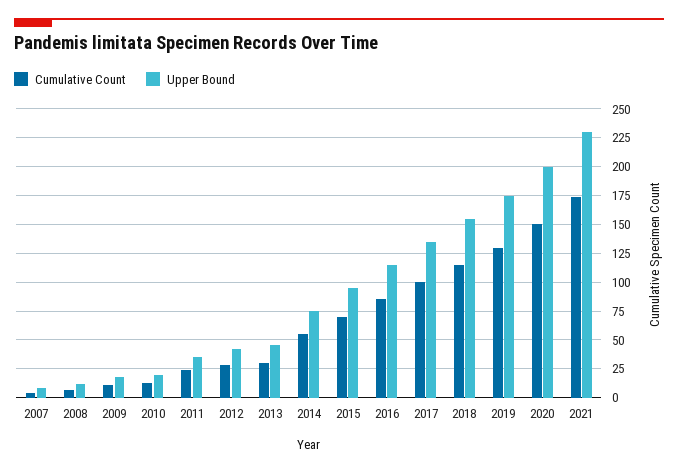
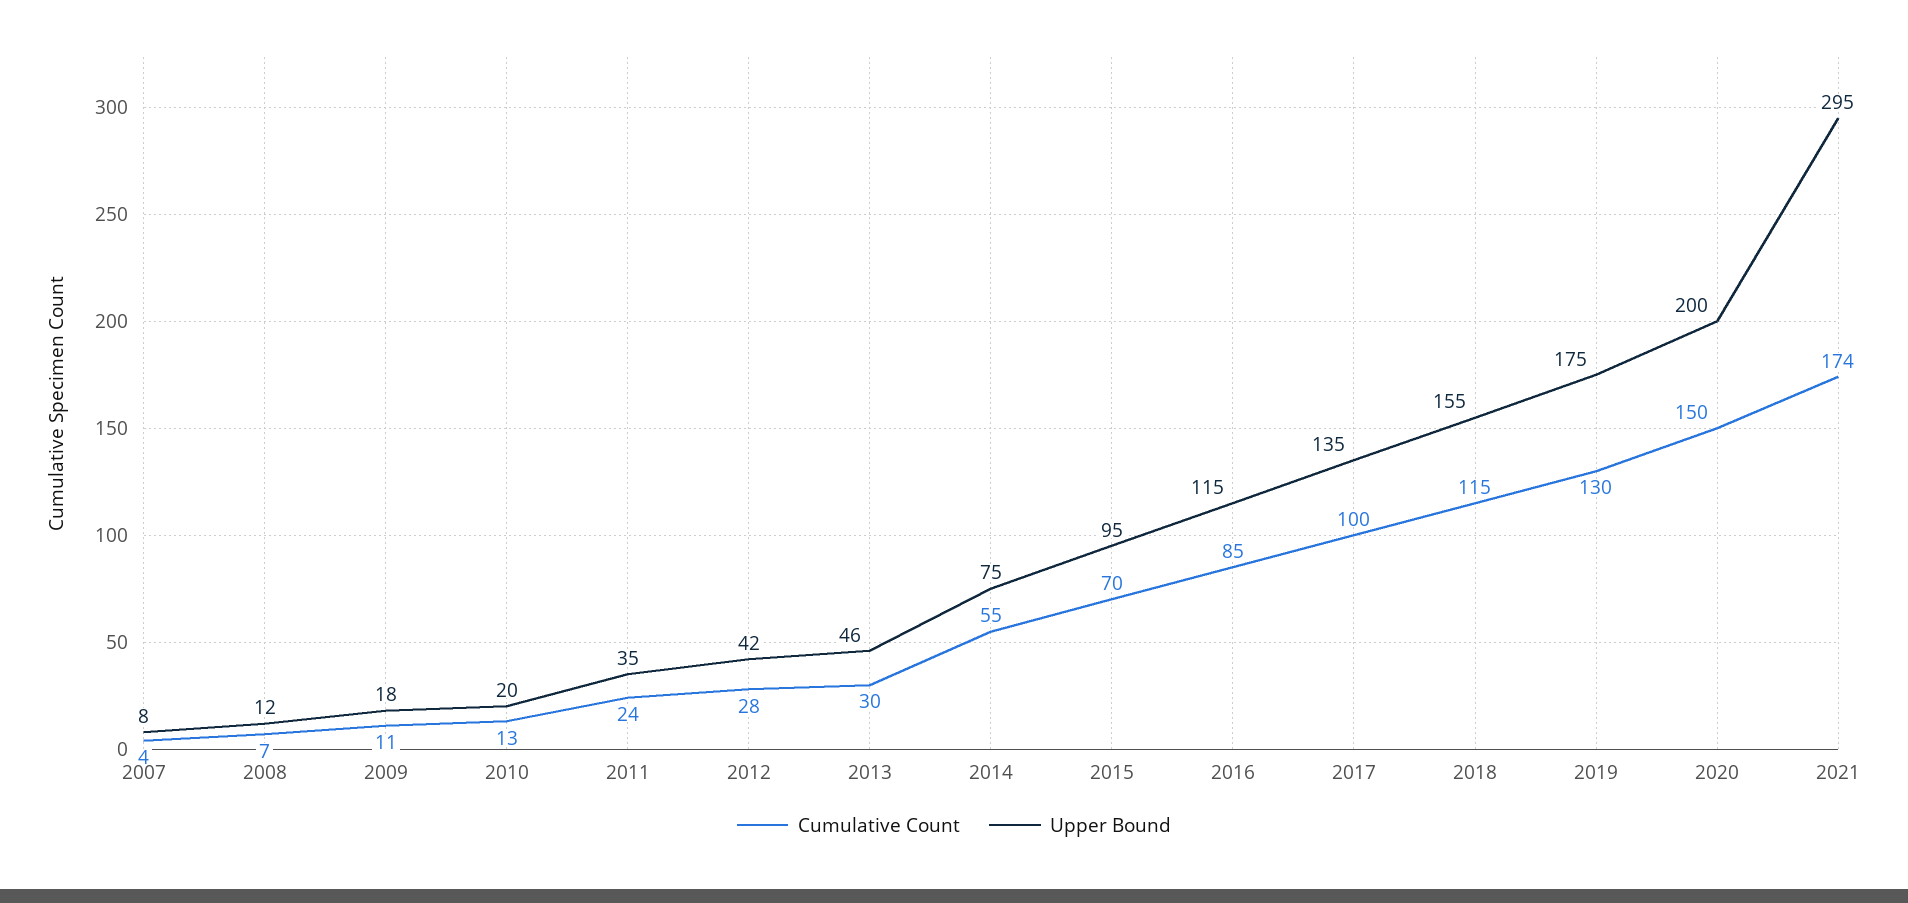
Upper Bound, 2021: 225 -> 295

